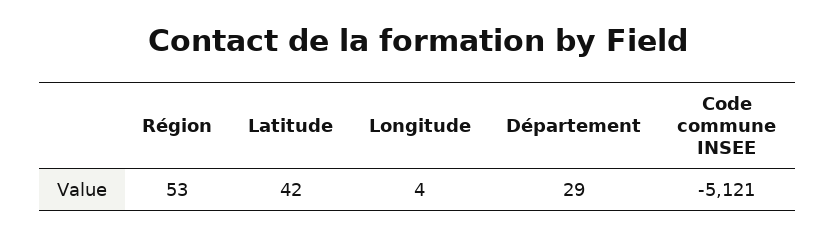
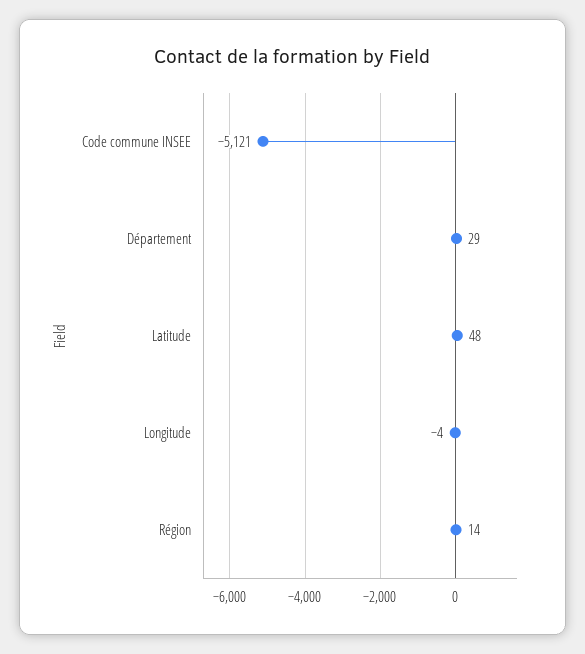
Région: 53 -> 14
Latitude: 42 -> 48
Longitude: 4 -> -4

